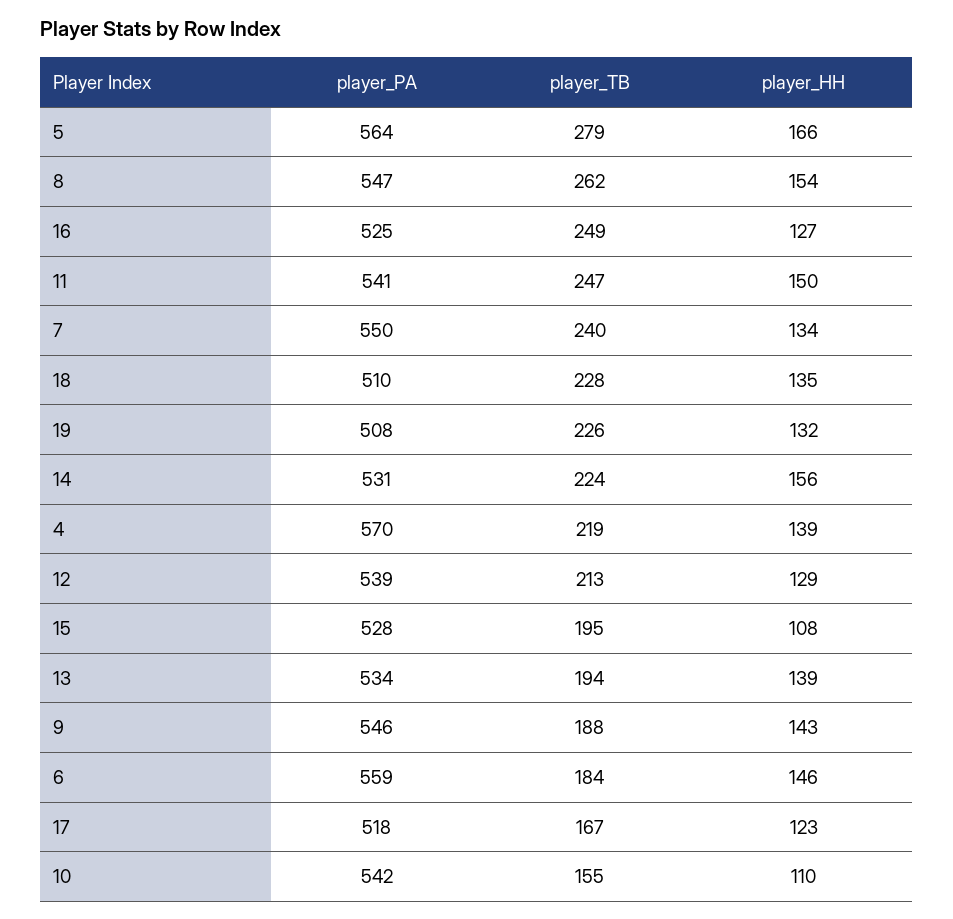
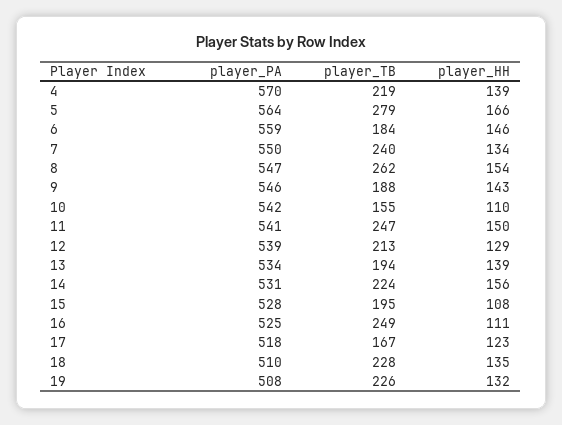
player_HH, 16: 127 -> 111

